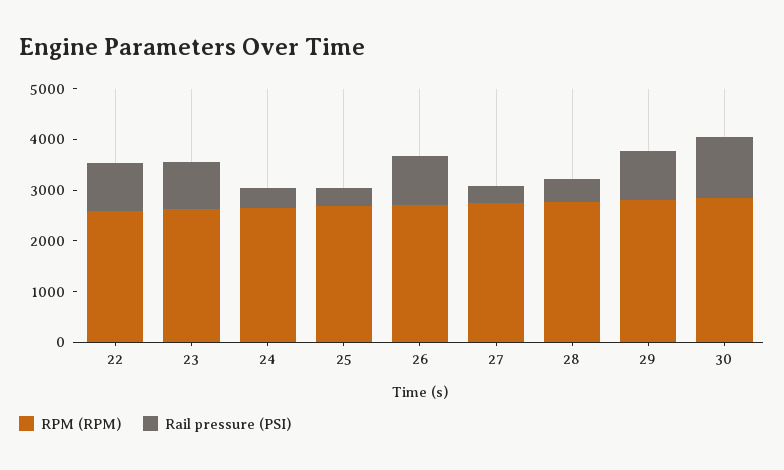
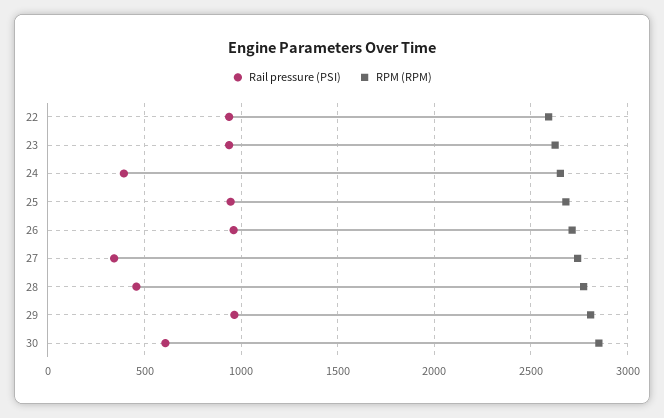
Rail pressure (PSI), 25: 400 -> 950
Rail pressure (PSI), 30: 1200 -> 600

